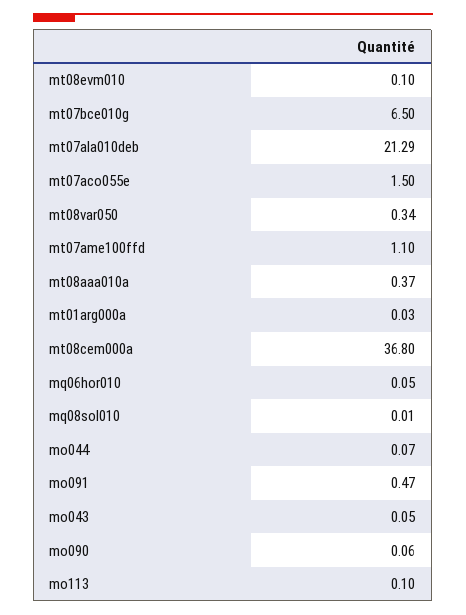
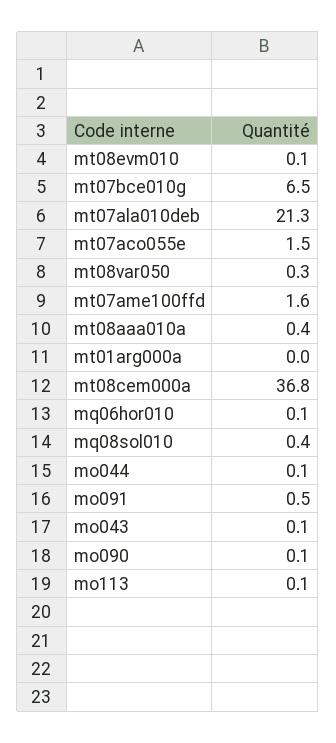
mt07ame100ffd: 1.1 -> 1.6
mq08sol010: 0.01 -> 0.4

